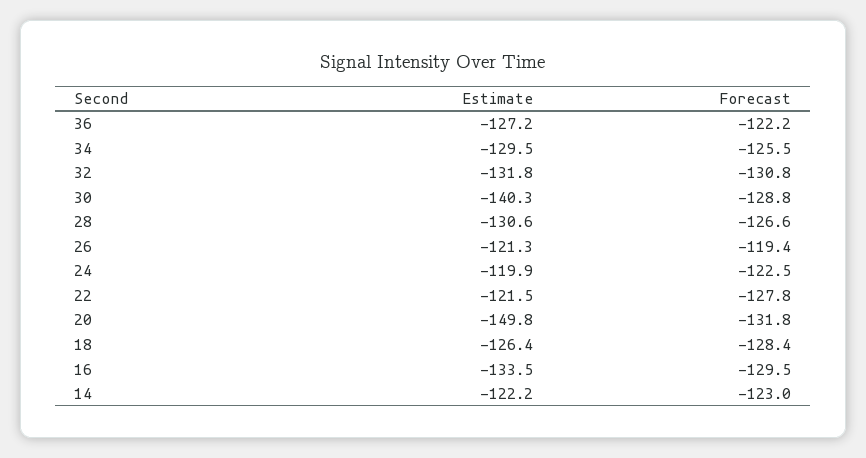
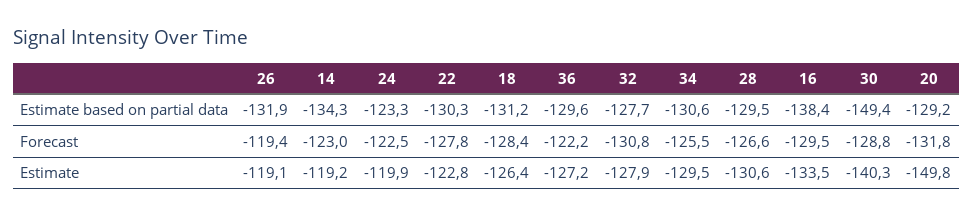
Estimate, 32: -131.8 -> -127.9
Estimate, 26: -121.3 -> -119.1
Estimate, 22: -121.5 -> -122.8
Estimate, 14: -122.2 -> -119.2
Estimate based on partial data, 26: none -> -131.9
Estimate based on partial data, 14: none -> -134.3
Estimate based on partial data, 24: none -> -123.3
Estimate based on partial data, 22: none -> -130.3
Estimate based on partial data, 18: none -> -131.2
Estimate based on partial data, 36: none -> -129.6
Estimate based on partial data, 32: none -> -127.7
Estimate based on partial data, 34: none -> -130.6
Estimate based on partial data, 28: none -> -129.5
Estimate based on partial data, 16: none -> -138.4
Estimate based on partial data, 30: none -> -149.4
Estimate based on partial data, 20: none -> -129.2

